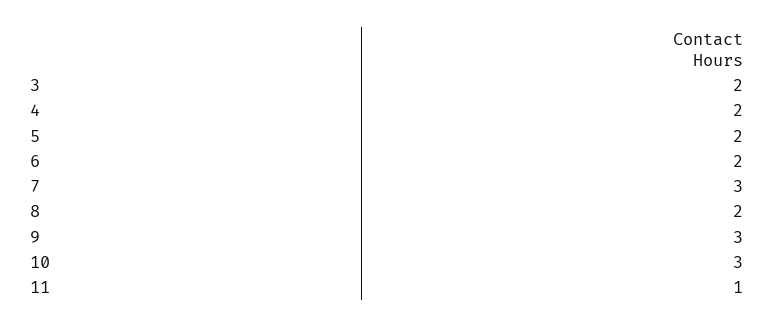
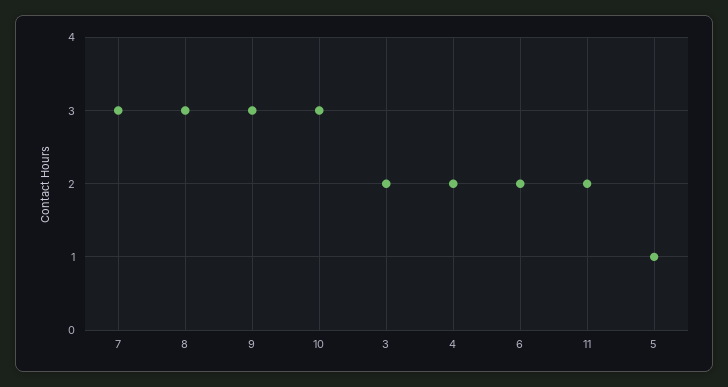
5: 2 -> 1
8: 2 -> 3
11: 1 -> 2

